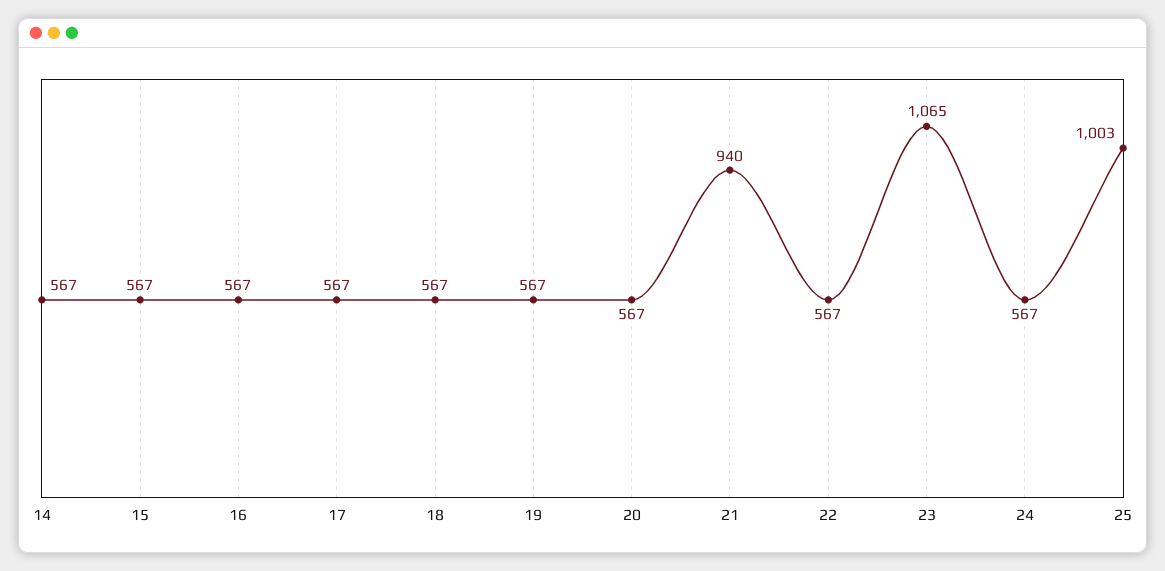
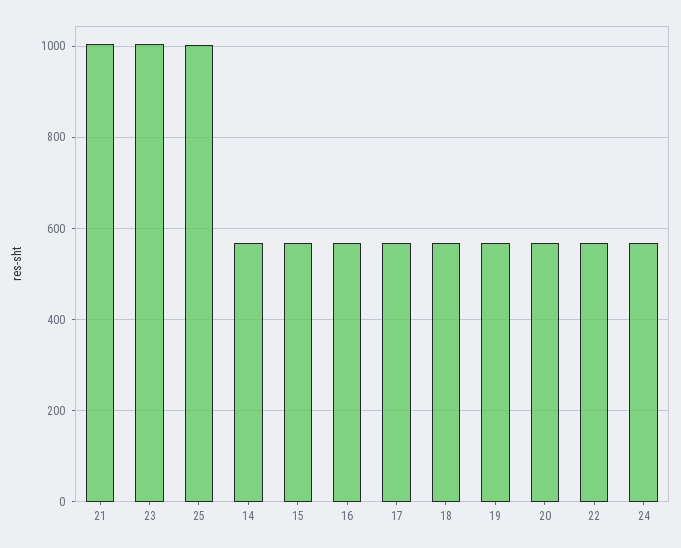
21: 940 -> 1000
23: 1065 -> 1000

